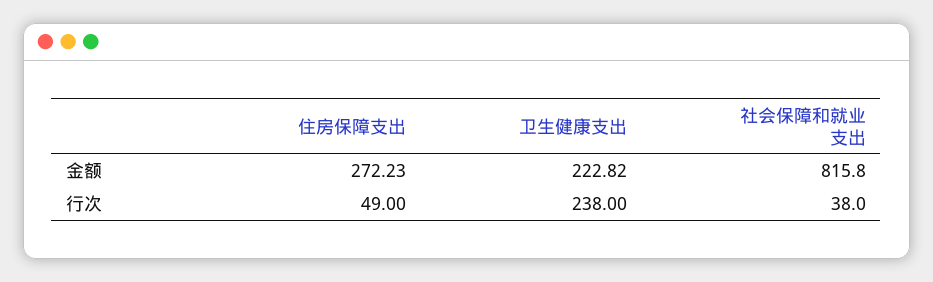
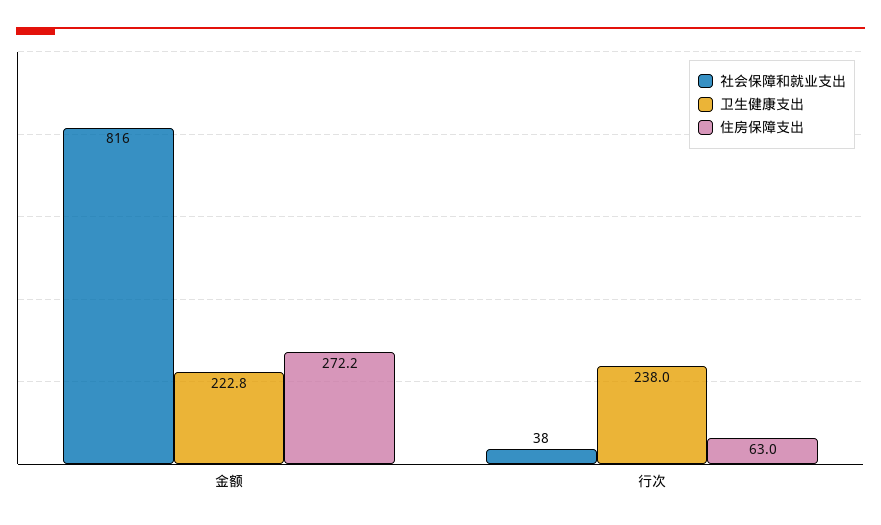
住房保障支出, 行次: 49 -> 63

